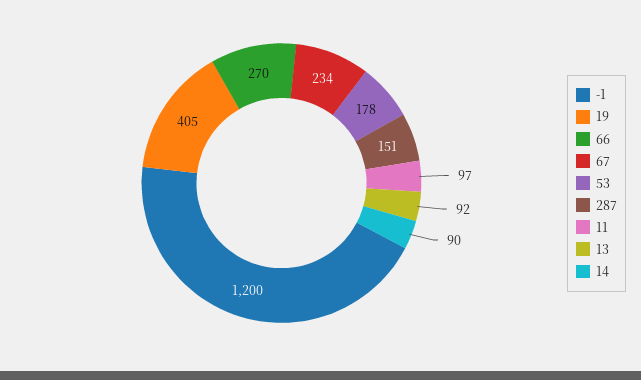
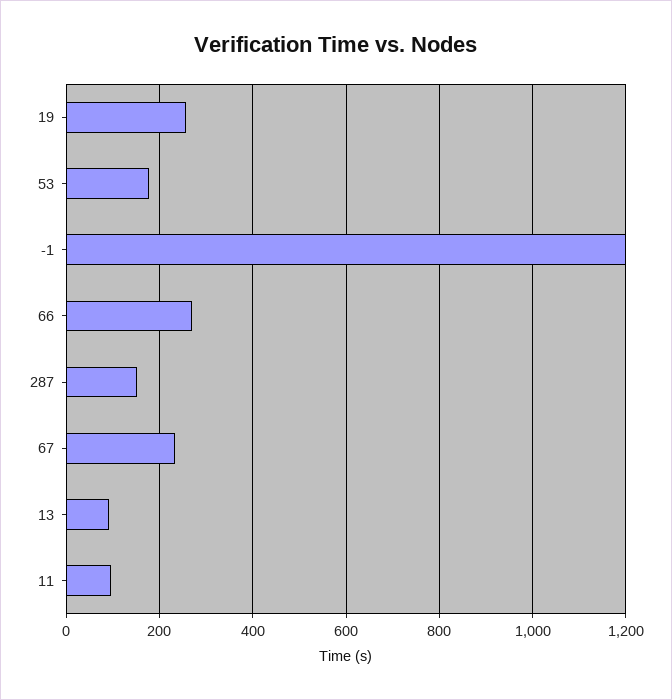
19: 405 -> 260
14: 90 -> none

